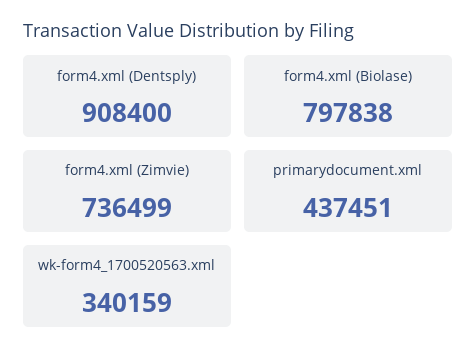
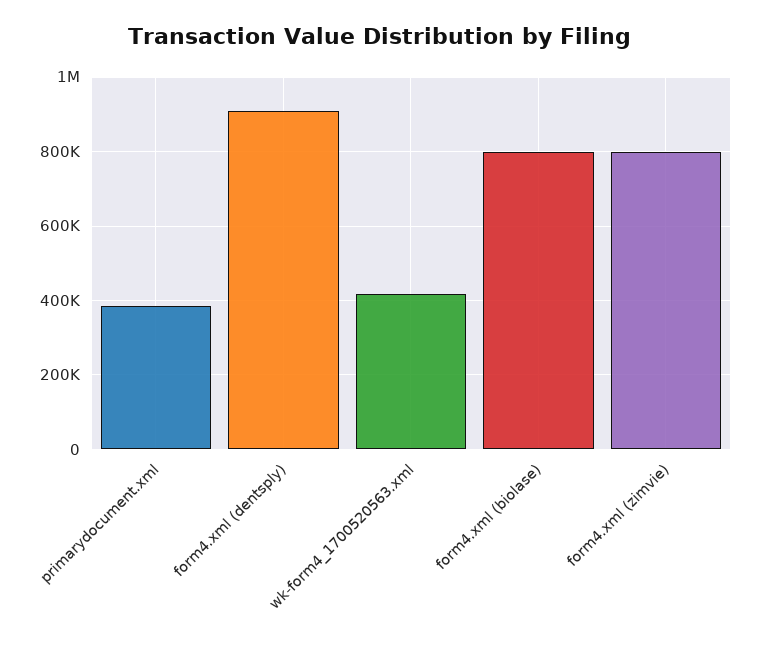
form4.xml (Zimvie): 736499 -> 800000
primarydocument.xml: 437451 -> 380000
wk-form4_1700520563.xml: 340159 -> 420000

